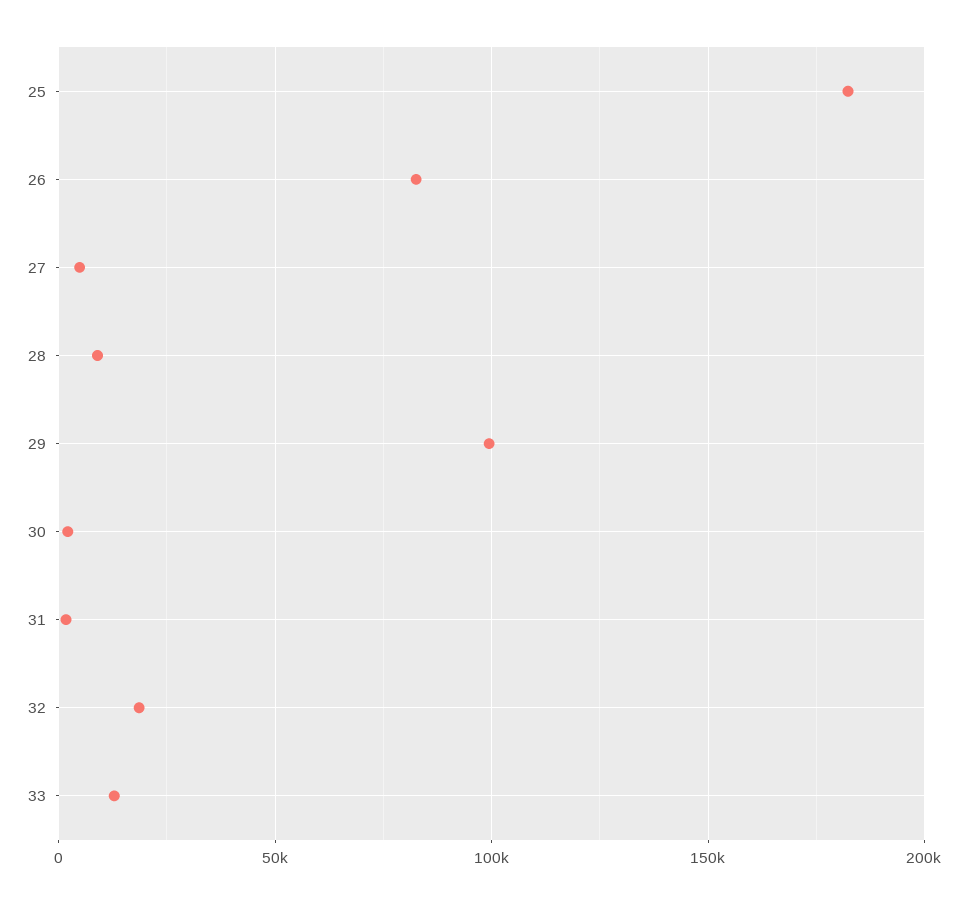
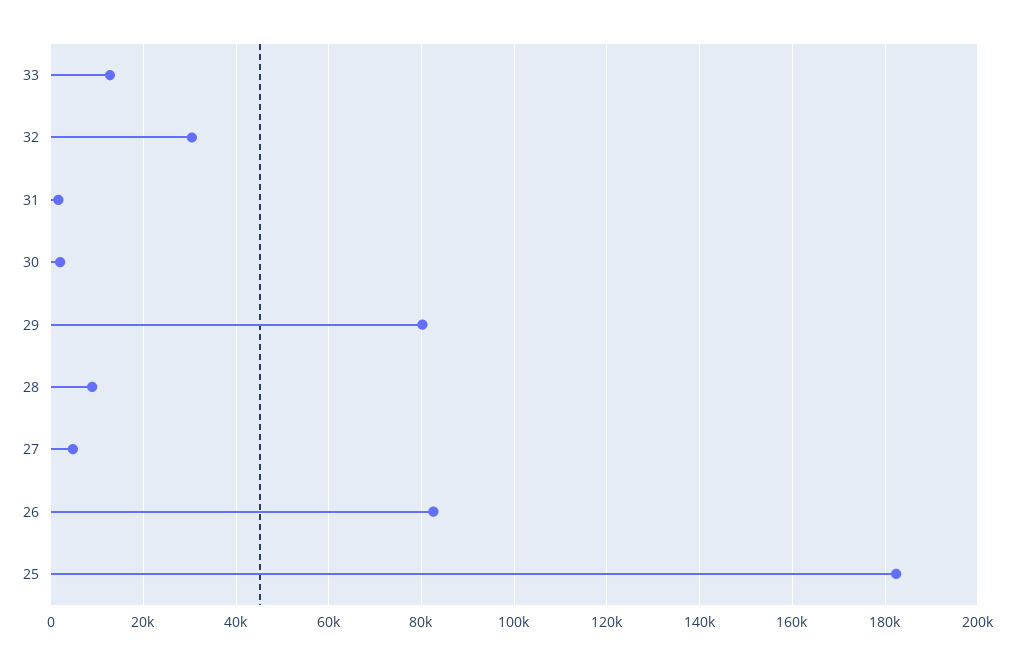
29: 100000 -> 80000
32: 20000 -> 30000

